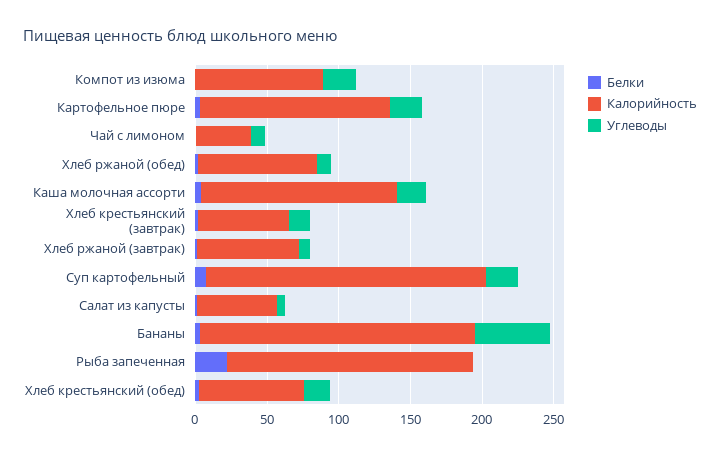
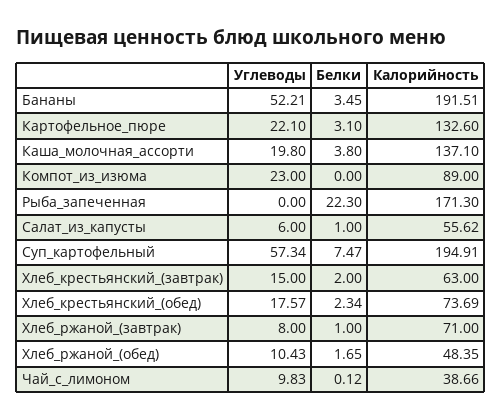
Калорийность, Хлеб ржаной (обед): 80 -> 48.35
Углеводы, Суп картофельный: 20 -> 57.34

